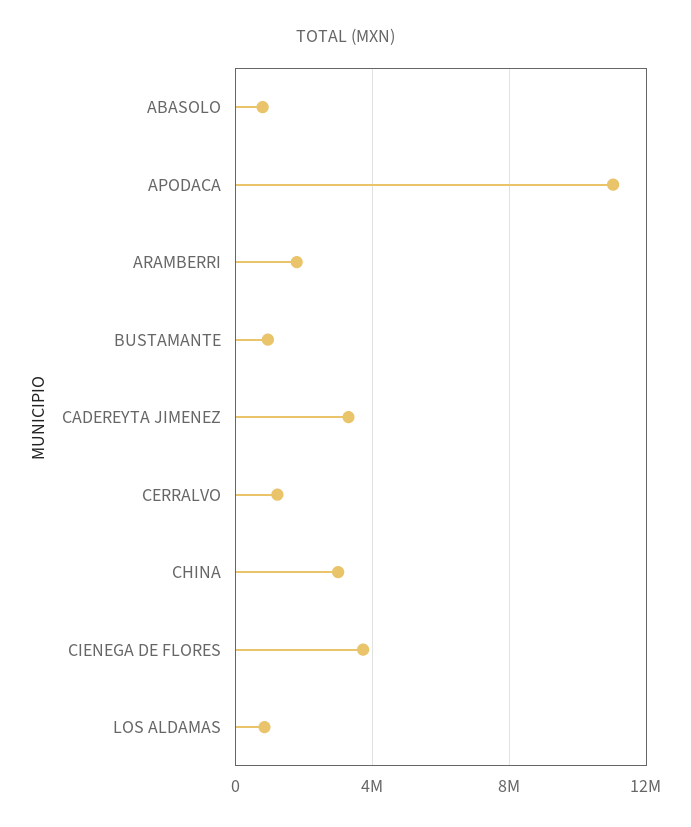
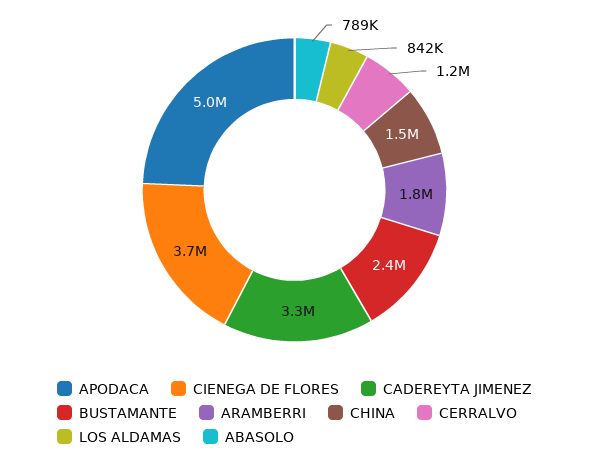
APODACA: 11000000 -> 5000000
BUSTAMANTE: 1000000 -> 2400000
CHINA: 3000000 -> 1500000

